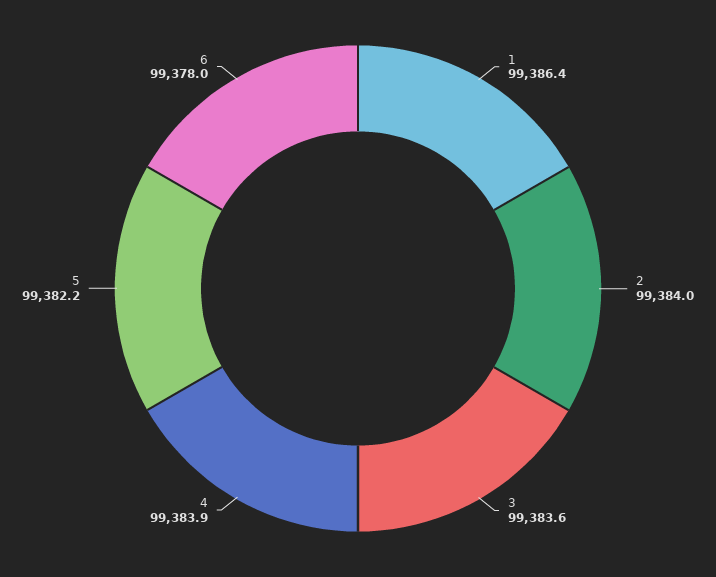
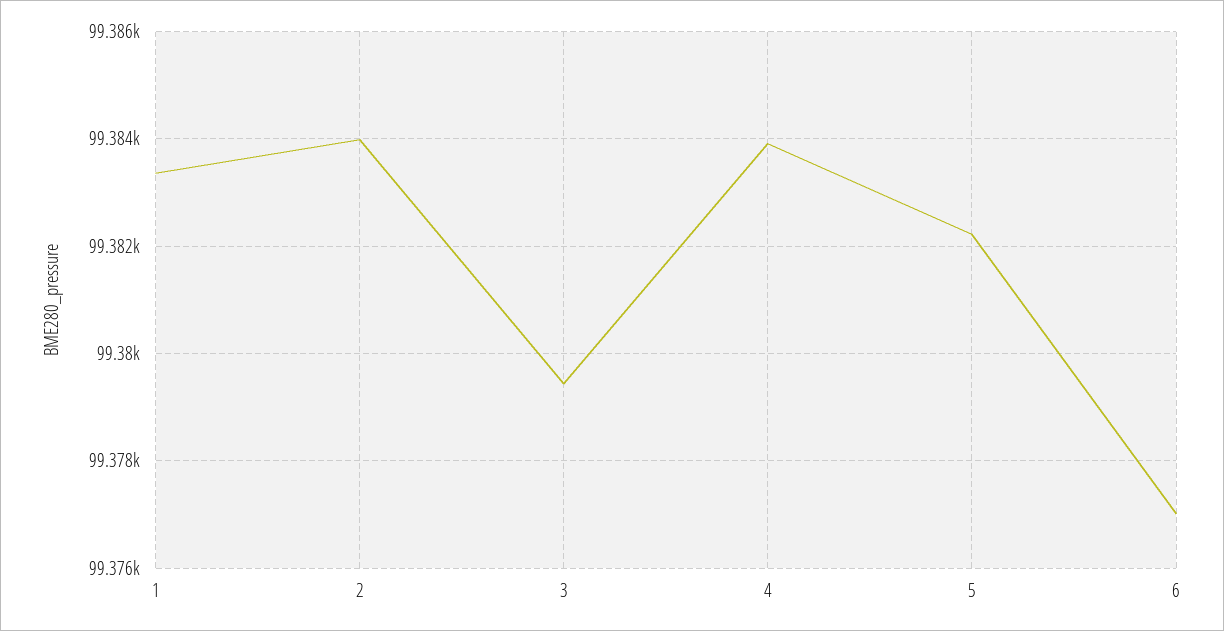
1: 99386.4 -> 99383.4
3: 99383.6 -> 99379.4
6: 99378 -> 99377

